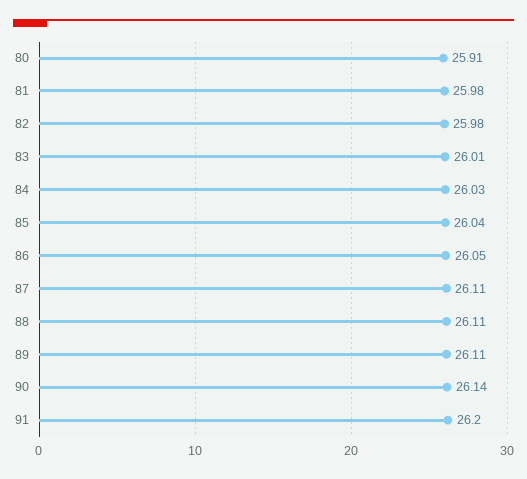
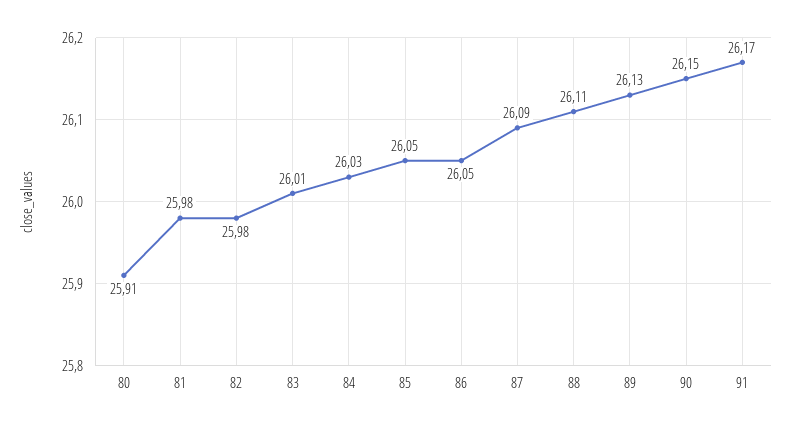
85: 26.04 -> 26.05
87: 26.11 -> 26.09
89: 26.11 -> 26.13
90: 26.14 -> 26.15
91: 26.2 -> 26.17

